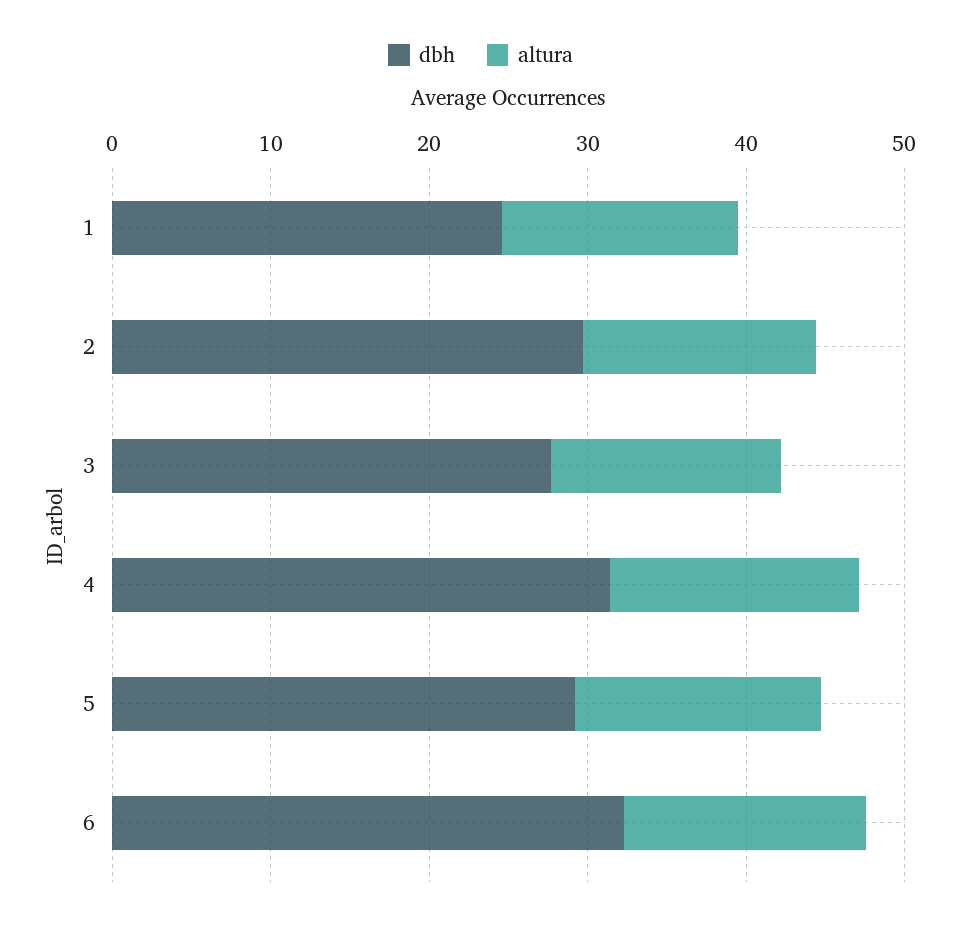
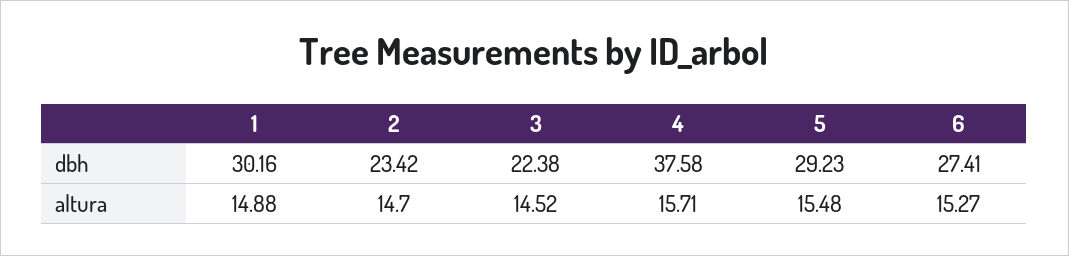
dbh, 1: 24 -> 30.16
dbh, 2: 30 -> 23.42
dbh, 3: 28 -> 22.38
dbh, 4: 32 -> 37.58
dbh, 6: 32 -> 27.41

